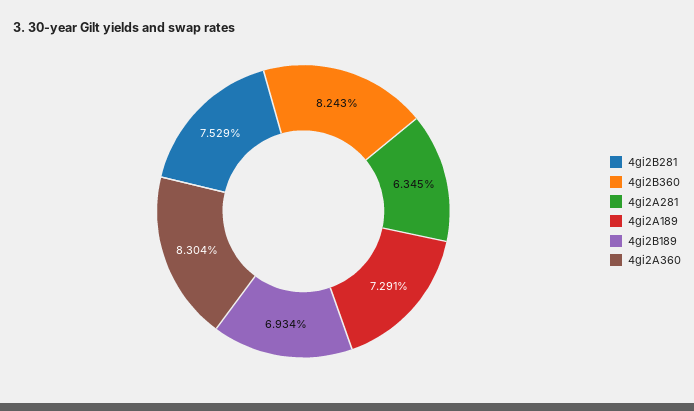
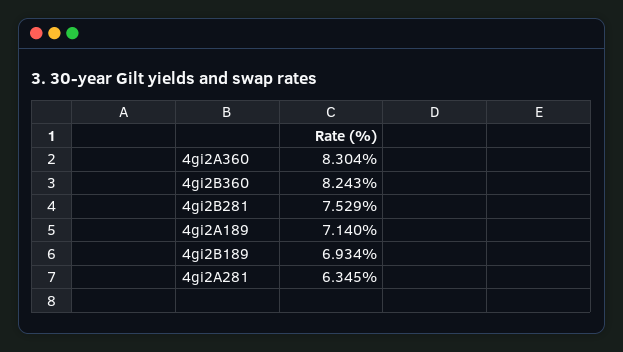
4gi2A189: 7.291 -> 7.14

